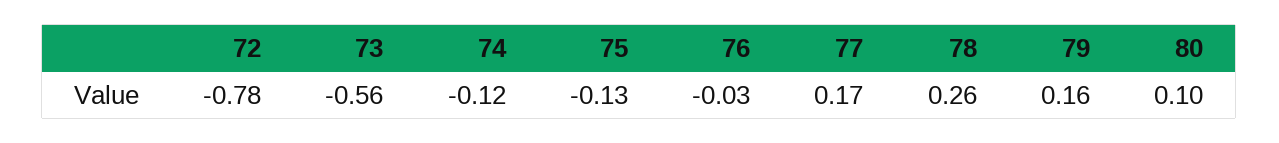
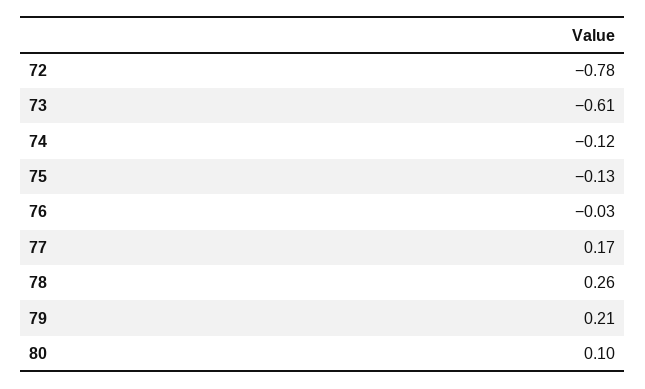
73: -0.56 -> -0.61
79: 0.16 -> 0.21

